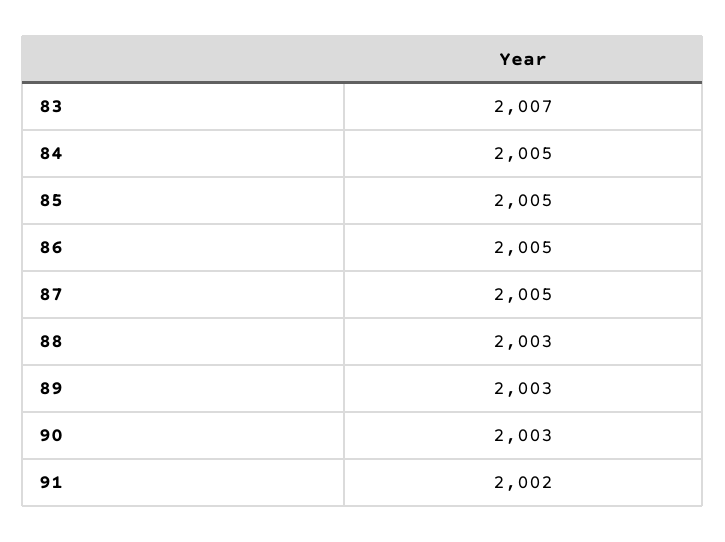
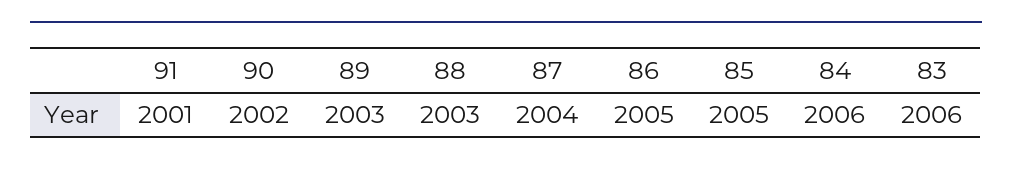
83: 2007 -> 2006
84: 2005 -> 2006
87: 2005 -> 2004
90: 2003 -> 2002
91: 2002 -> 2001

